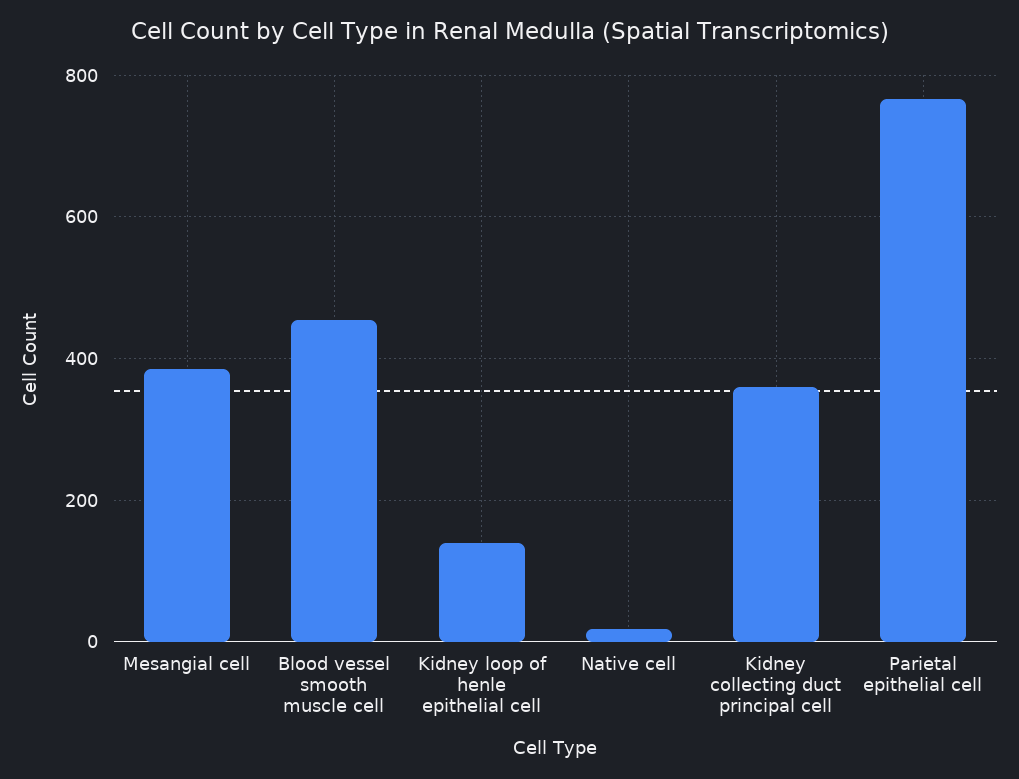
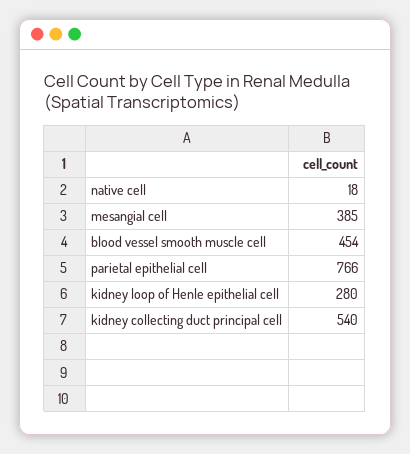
Kidney loop of henle epithelial cell: 140 -> 280
Kidney collecting duct principal cell: 360 -> 540

